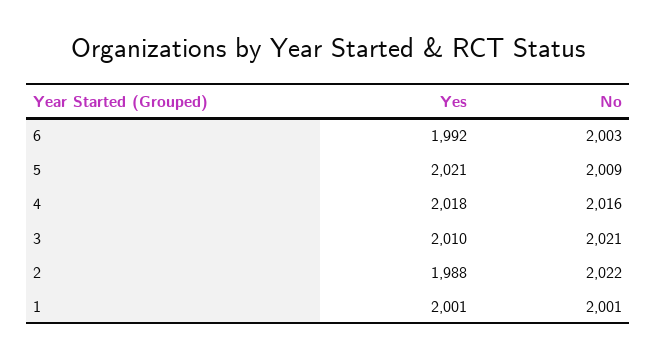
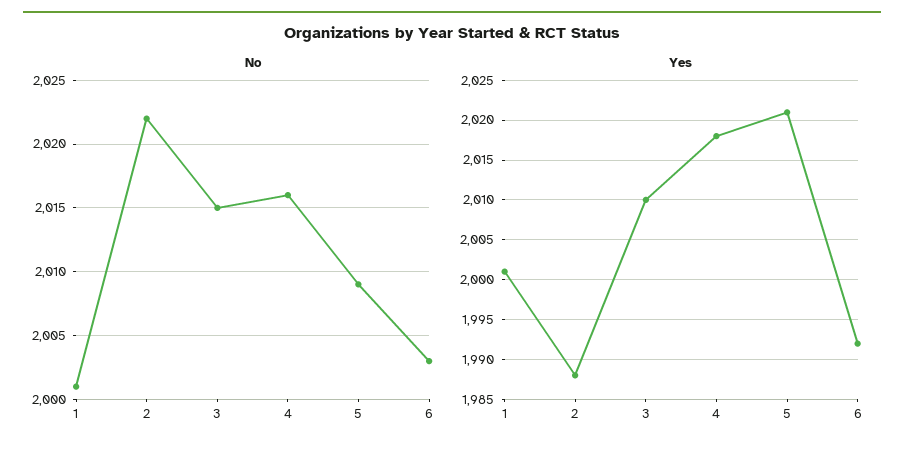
No, 3: 2021 -> 2015

